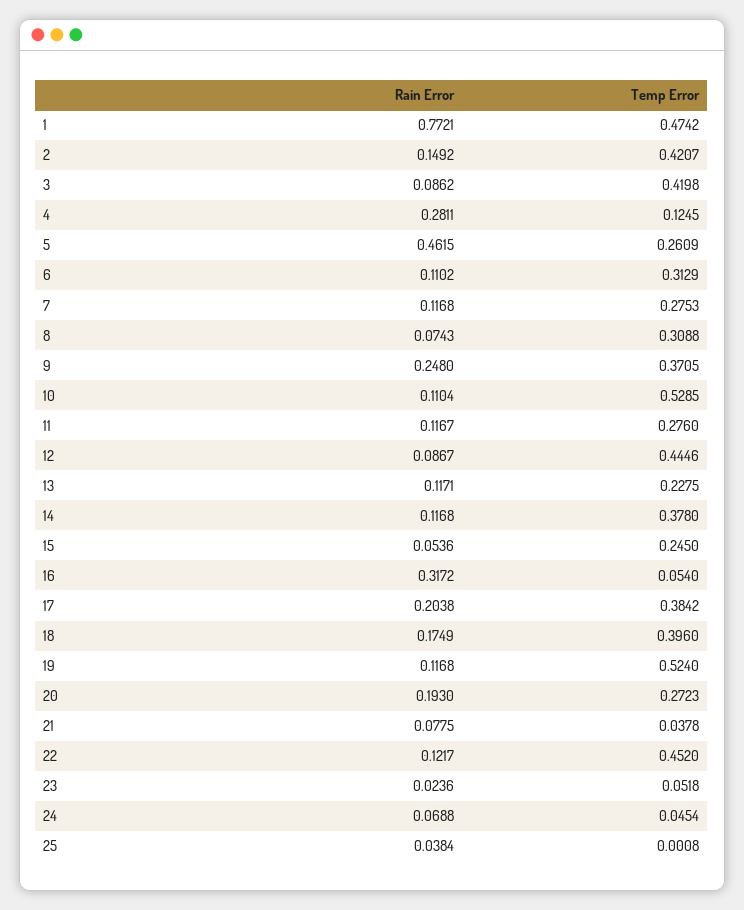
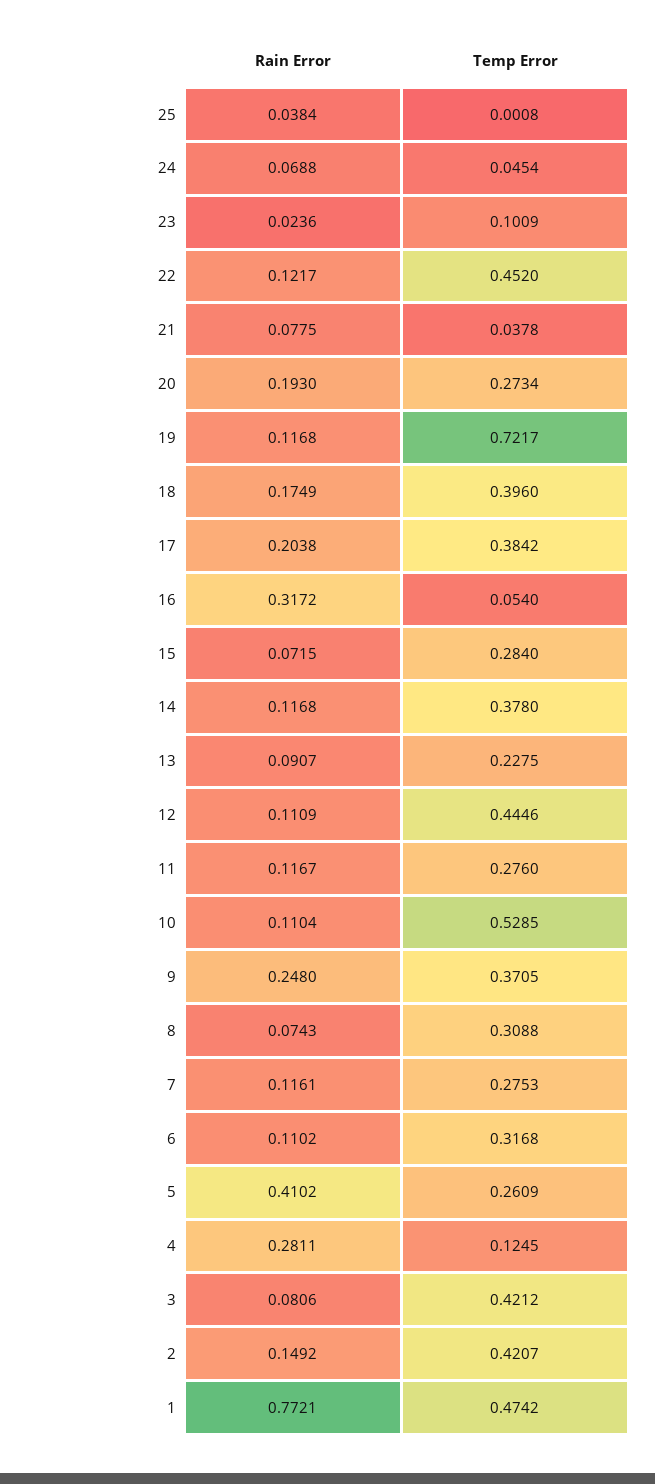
Rain Error, 3: 0.0862 -> 0.0806
Temp Error, 3: 0.4198 -> 0.4212
Rain Error, 5: 0.4615 -> 0.4102
Temp Error, 6: 0.3129 -> 0.3168
Rain Error, 7: 0.1168 -> 0.1161
Rain Error, 12: 0.0867 -> 0.1109
Rain Error, 13: 0.1171 -> 0.0907
Rain Error, 15: 0.0536 -> 0.0715
Temp Error, 15: 0.245 -> 0.284
Temp Error, 19: 0.524 -> 0.7217
Temp Error, 20: 0.2723 -> 0.2734
Temp Error, 23: 0.0518 -> 0.1009

